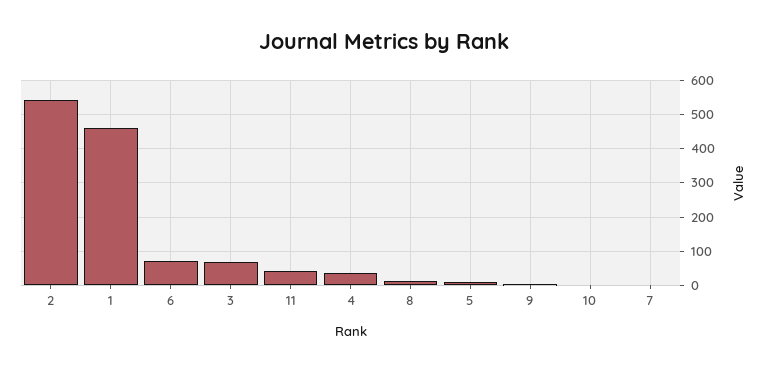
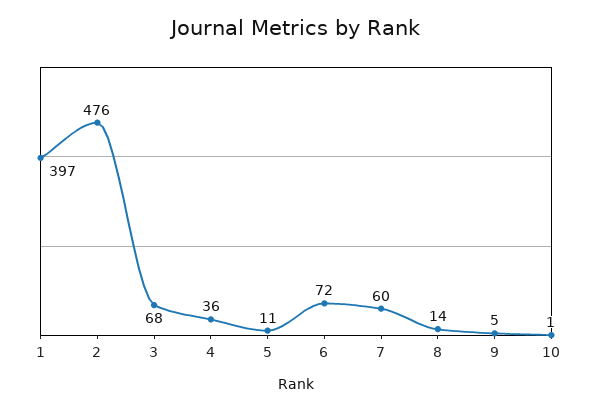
2: 540 -> 476
1: 460 -> 397
11: 40 -> none
7: 0 -> 60

